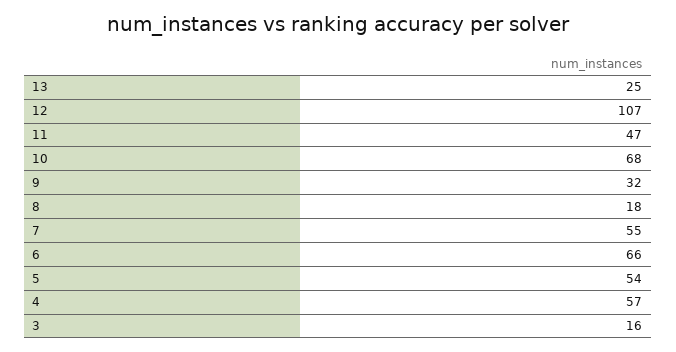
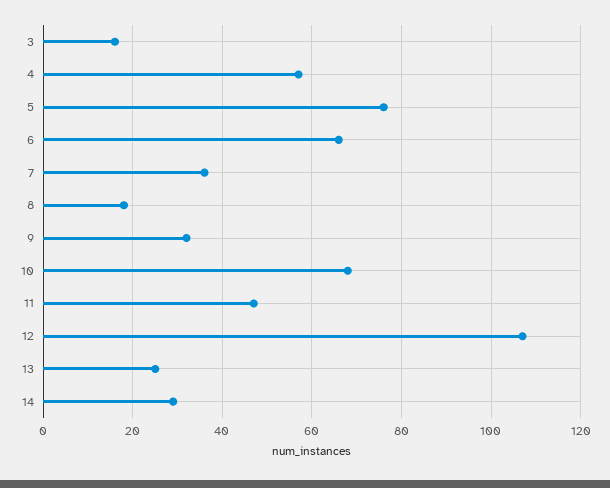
7: 55 -> 35
5: 54 -> 75
14: none -> 30

